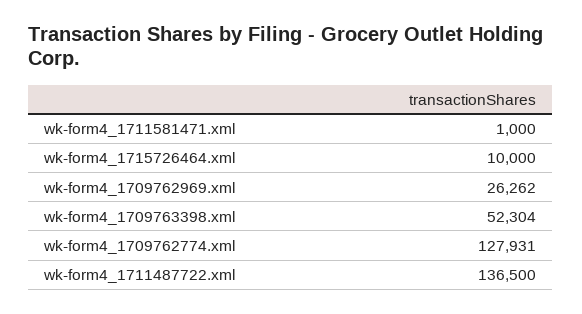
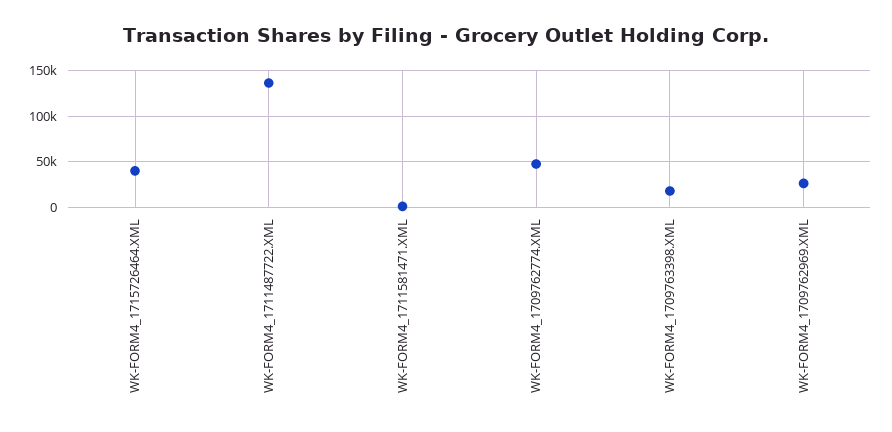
wk-form4_1715726464.xml: 10000 -> 40000
wk-form4_1709763398.xml: 52304 -> 20000
wk-form4_1709762774.xml: 127931 -> 50000

